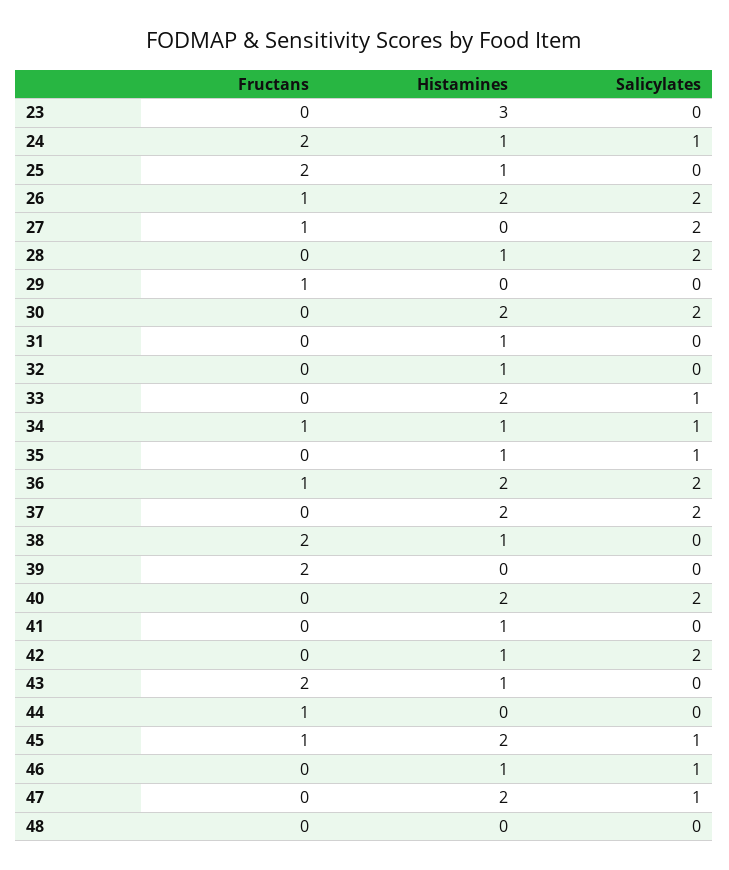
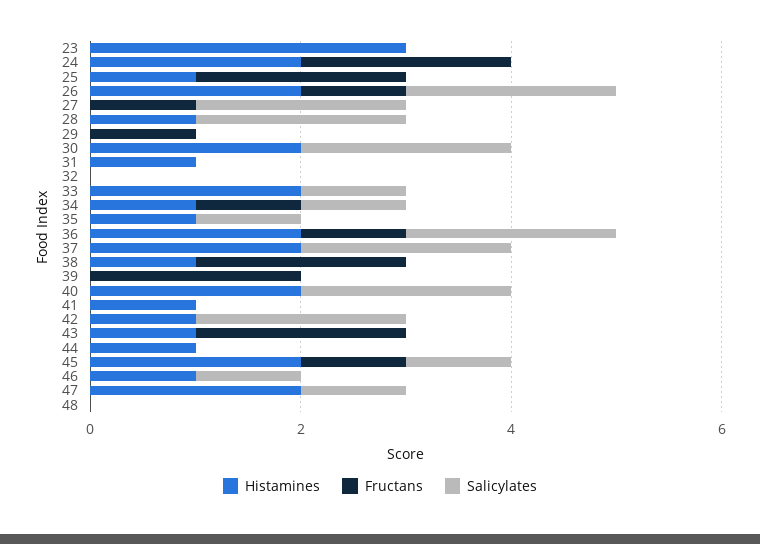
Histamines, 24: 1 -> 2
Salicylates, 24: 1 -> 0
Histamines, 32: 1 -> 0
Fructans, 44: 1 -> 0
Histamines, 44: 0 -> 1

